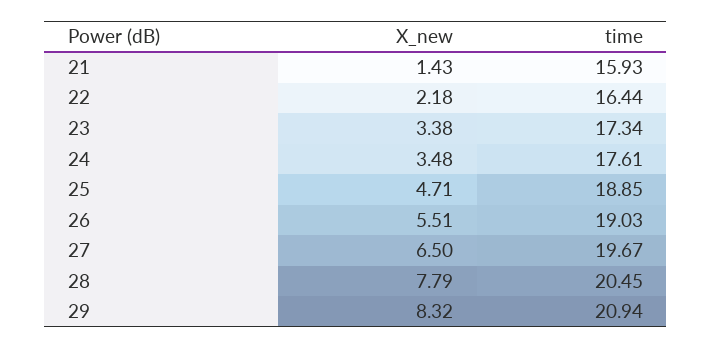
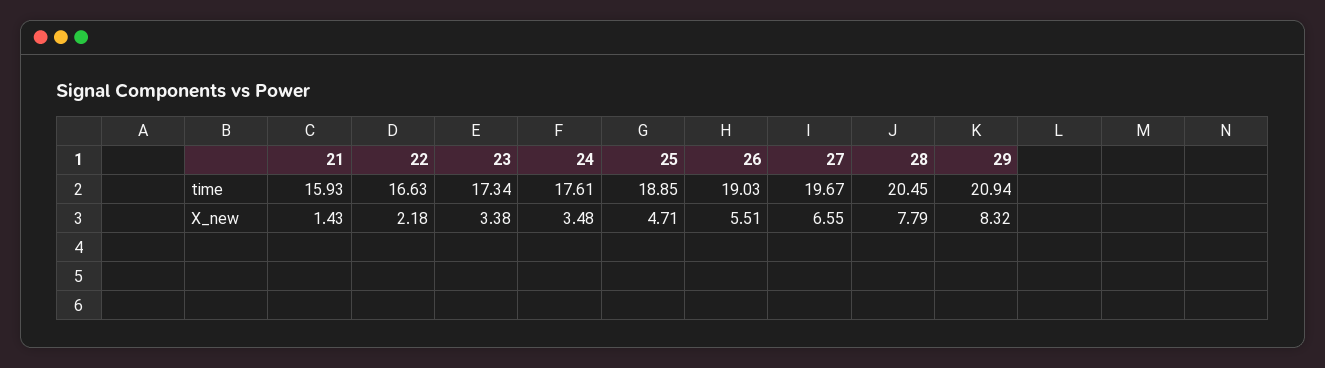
time, 22: 16.44 -> 16.63
X_new, 27: 6.5 -> 6.55

